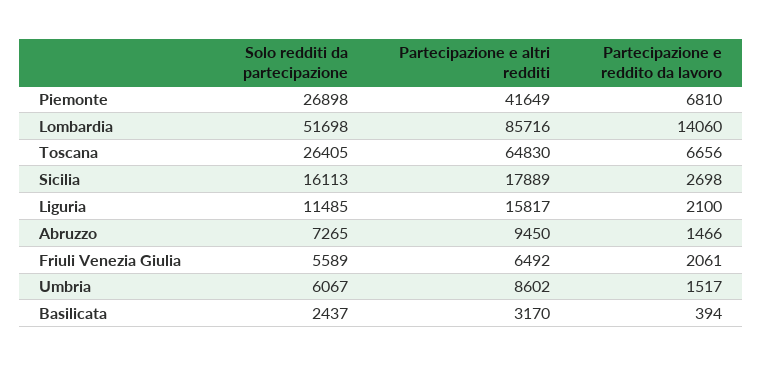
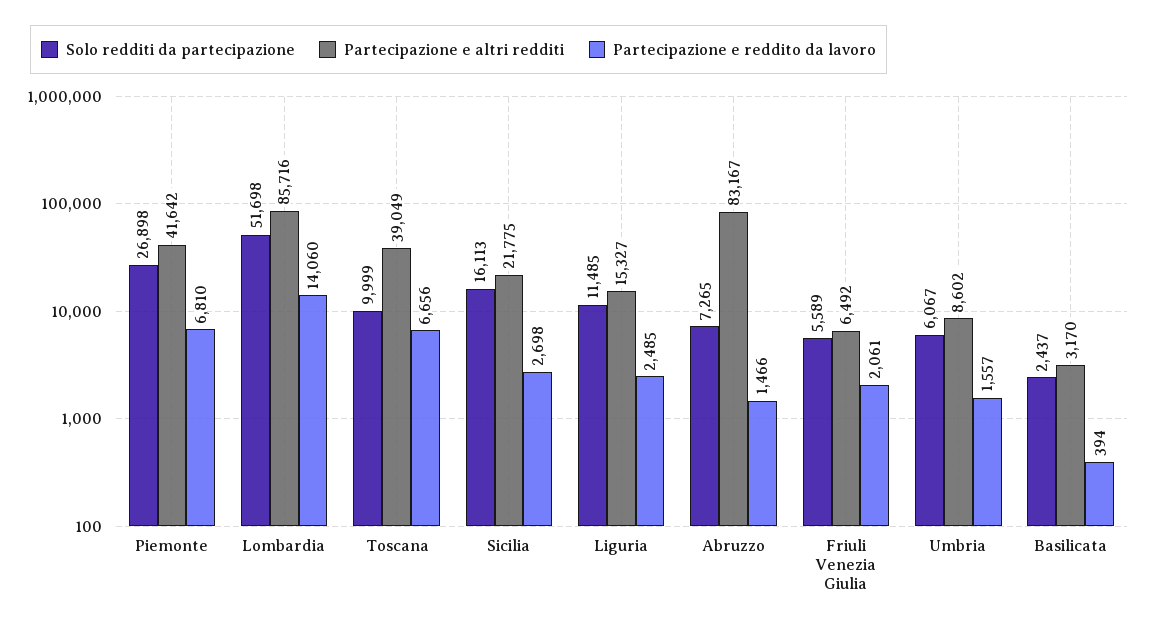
Partecipazione e altri redditi, Piemonte: 41649 -> 41642
Solo redditi da partecipazione, Toscana: 26405 -> 9999
Partecipazione e altri redditi, Toscana: 64830 -> 39049
Partecipazione e altri redditi, Sicilia: 17889 -> 21775
Partecipazione e altri redditi, Liguria: 15817 -> 15327
Partecipazione e reddito da lavoro, Liguria: 2100 -> 2485
Partecipazione e altri redditi, Abruzzo: 9450 -> 83167
Partecipazione e reddito da lavoro, Umbria: 1517 -> 1557

